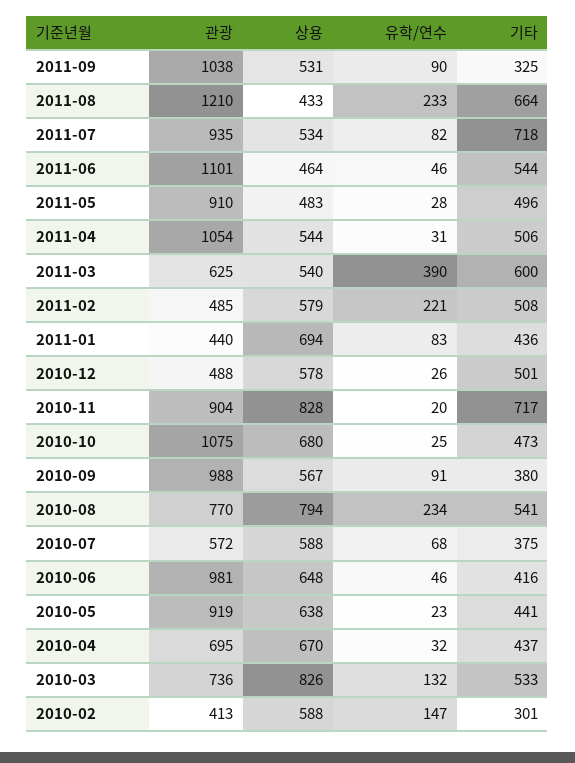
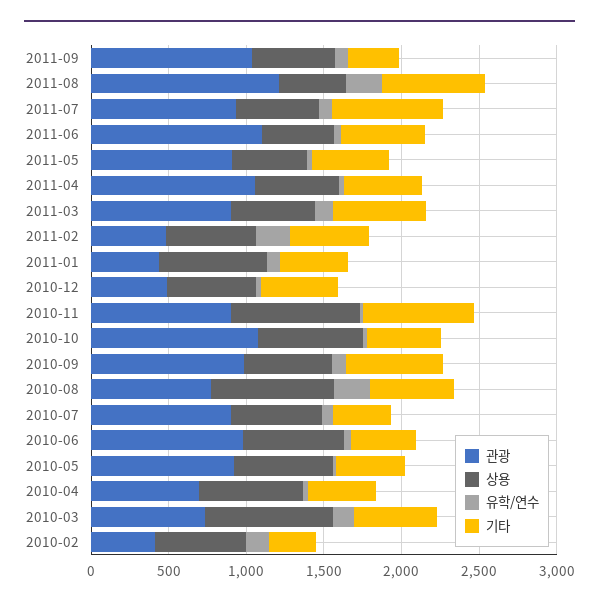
관광, 2011-03: 625 -> 900
유학/연수, 2011-03: 390 -> 100
기타, 2010-09: 380 -> 600
관광, 2010-07: 572 -> 900

